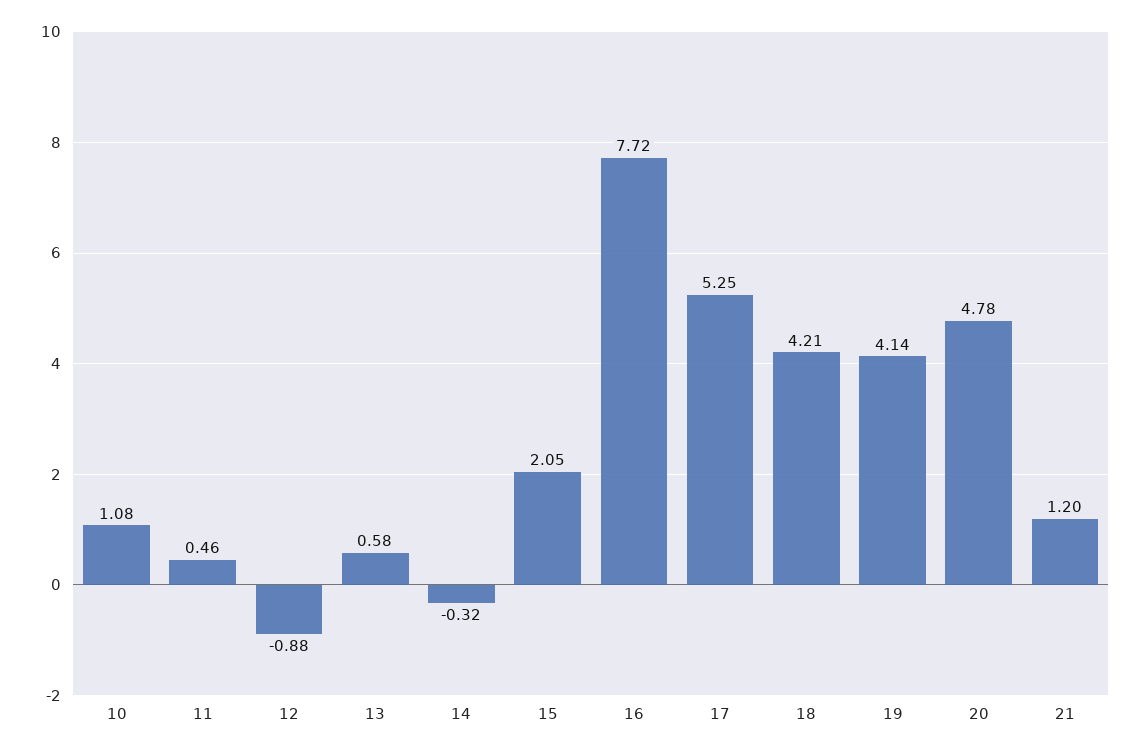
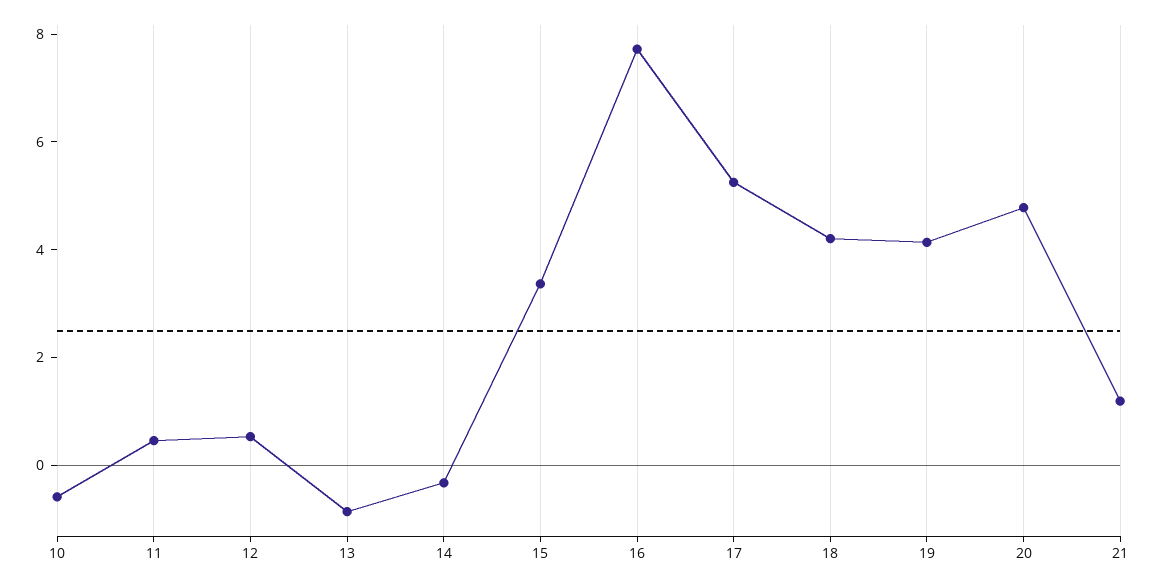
10: 1.08 -> -0.5
12: -0.88 -> 0.5
13: 0.58 -> -1
15: 2.05 -> 3.5

